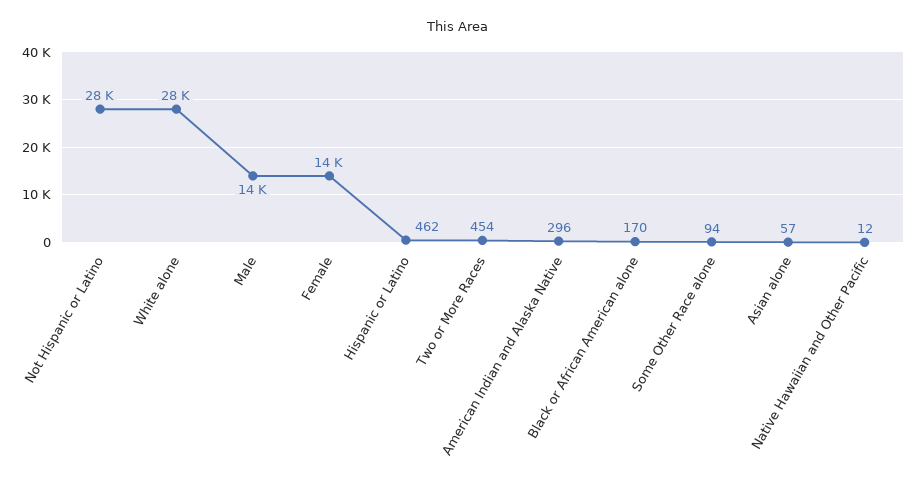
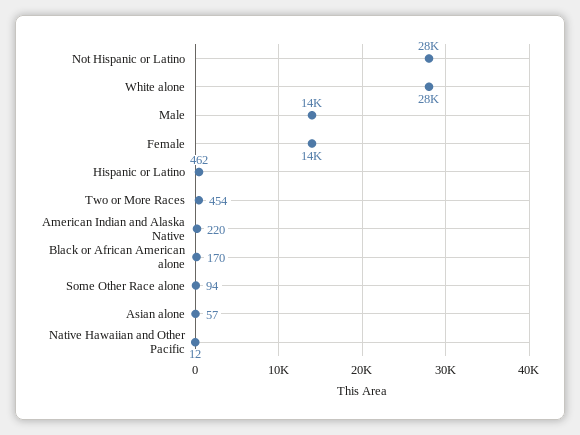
American Indian and Alaska Native: 296 -> 220

